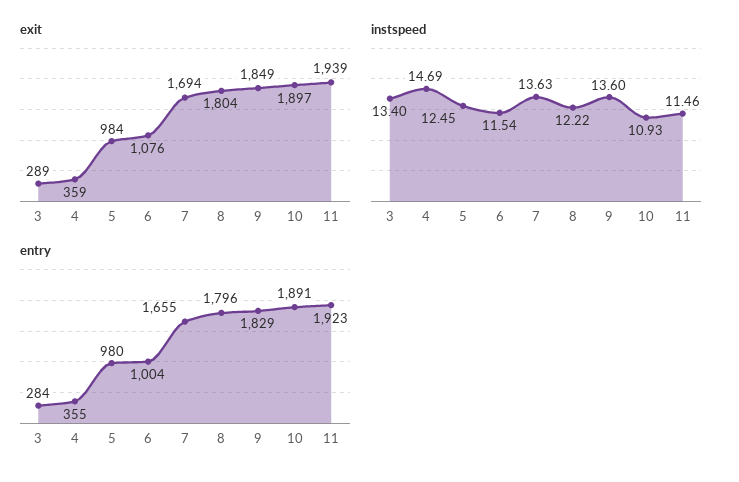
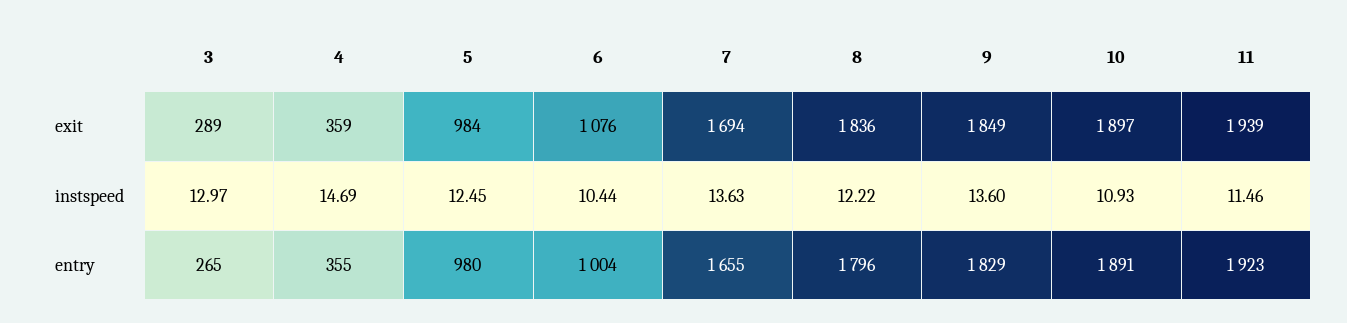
exit, 8: 1804 -> 1836
instspeed, 3: 13.4 -> 12.97
instspeed, 6: 11.54 -> 10.44
entry, 3: 284 -> 265

